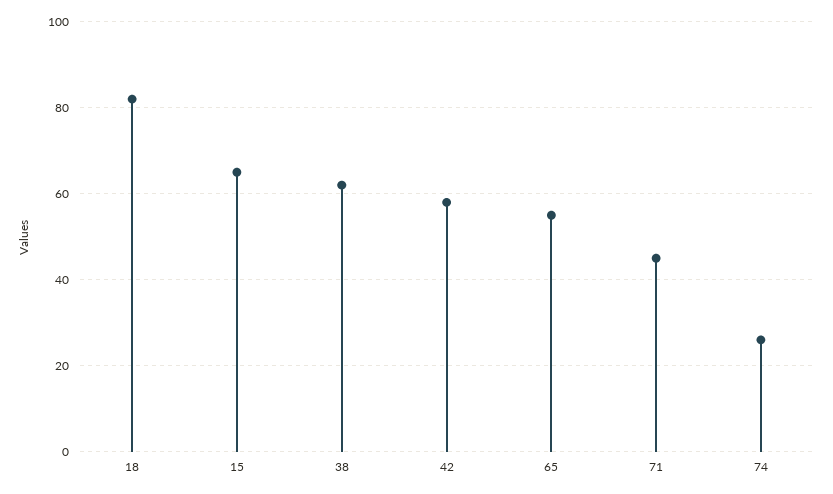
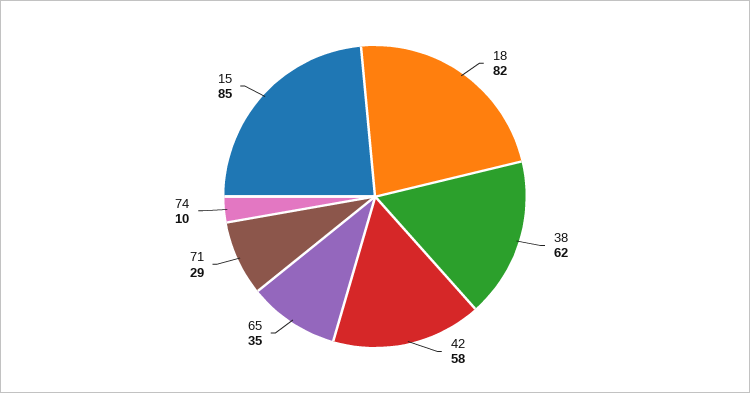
15: 65 -> 85
65: 55 -> 35
71: 45 -> 29
74: 25 -> 10

